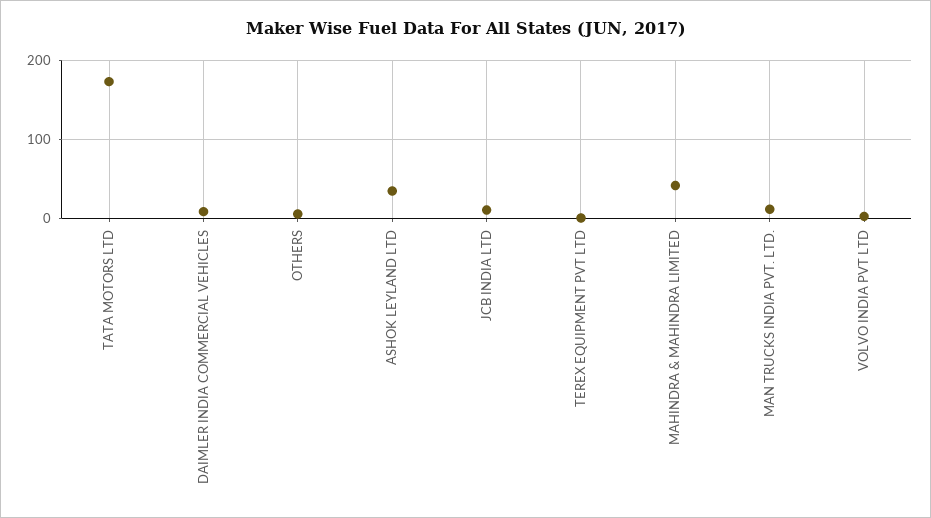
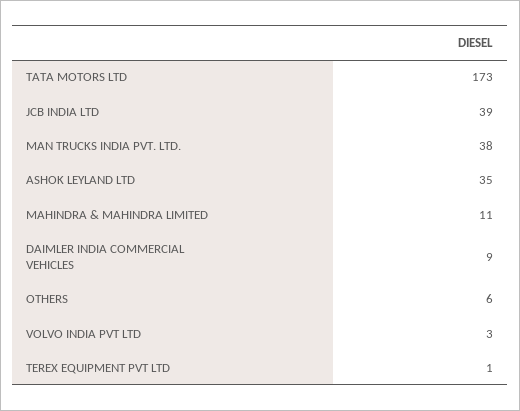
JCB INDIA LTD: 10 -> 39
MAHINDRA & MAHINDRA LIMITED: 40 -> 11
MAN TRUCKS INDIA PVT. LTD.: 10 -> 38

